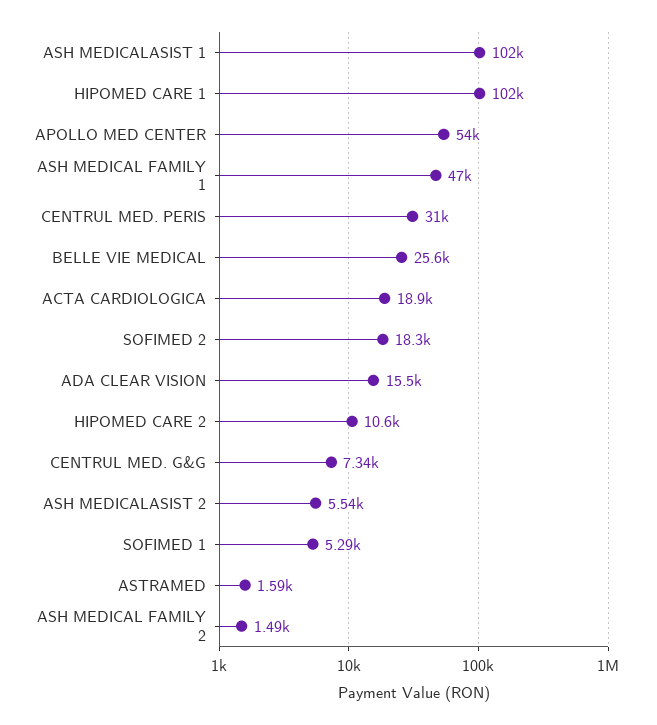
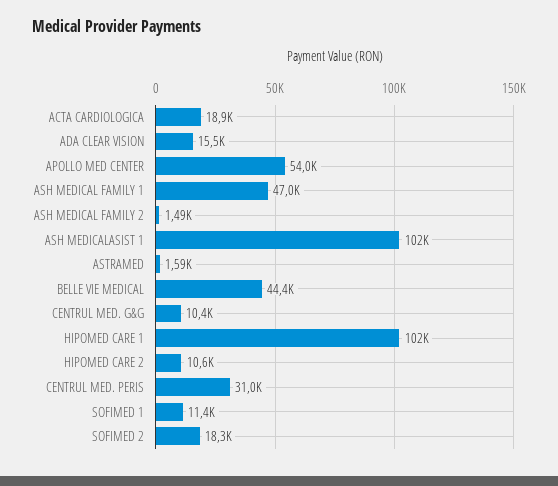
BELLE VIE MEDICAL: 25600 -> 44400
CENTRUL MED. G&G: 7340 -> 10400
ASH MEDICALASIST 2: 5540 -> none
SOFIMED 1: 5290 -> 11400

